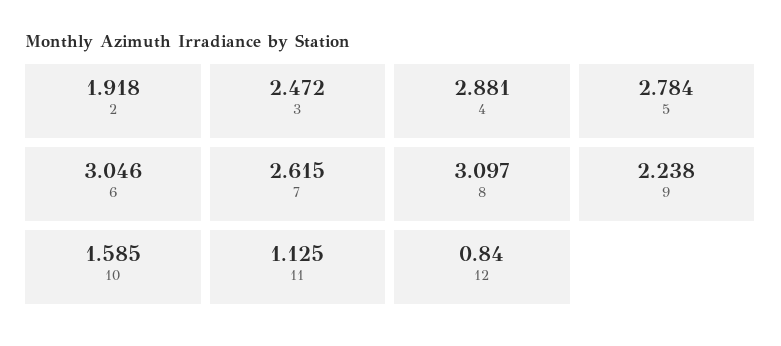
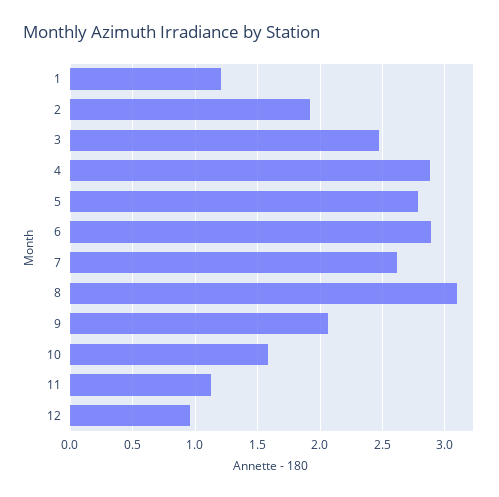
6: 3.046 -> 2.9
9: 2.238 -> 2.05
12: 0.84 -> 0.95
1: none -> 1.2

